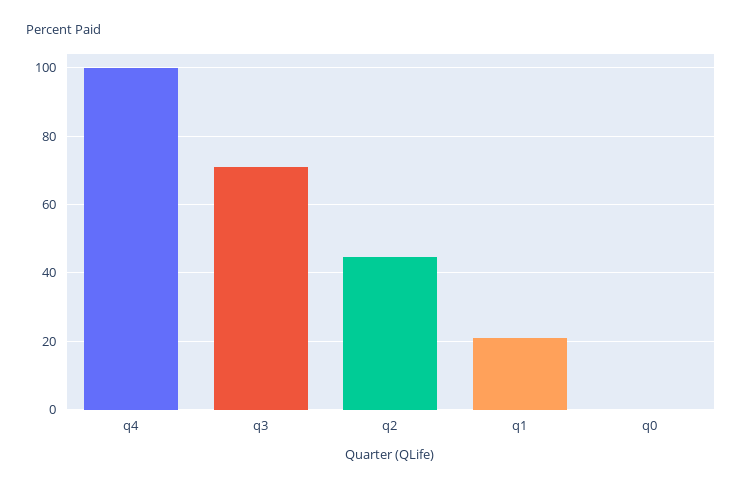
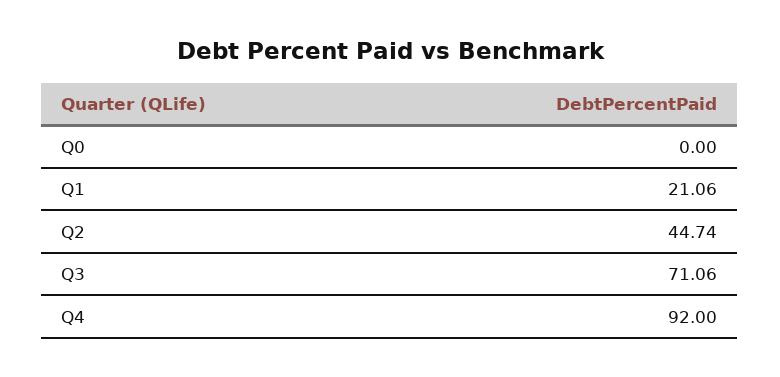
q4: 100 -> 92

